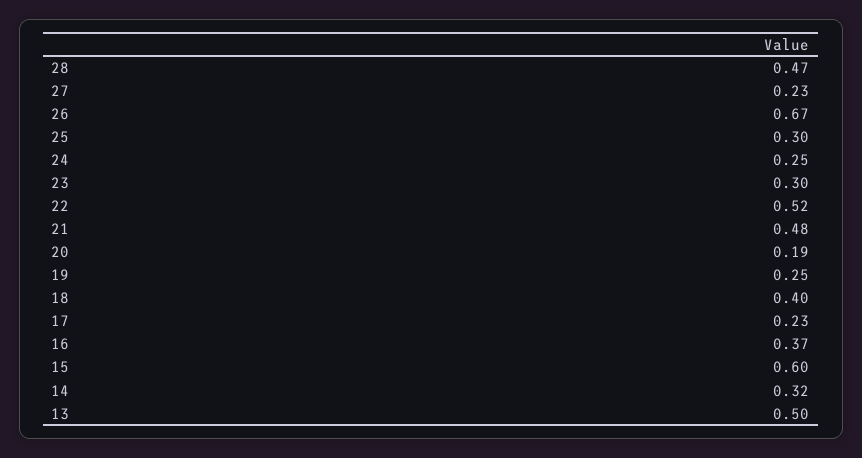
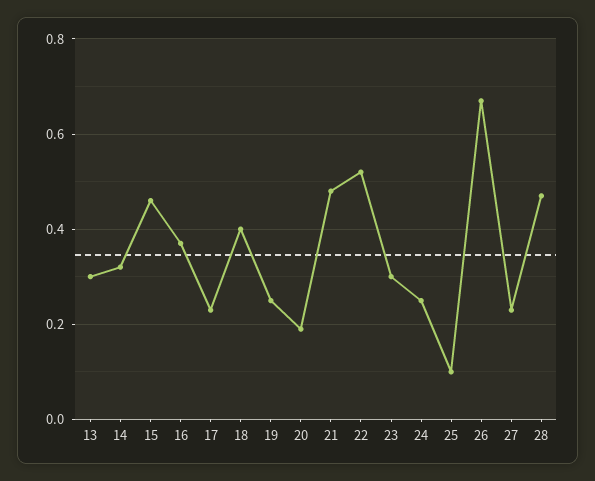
25: 0.3 -> 0.1
15: 0.6 -> 0.45
13: 0.5 -> 0.3

